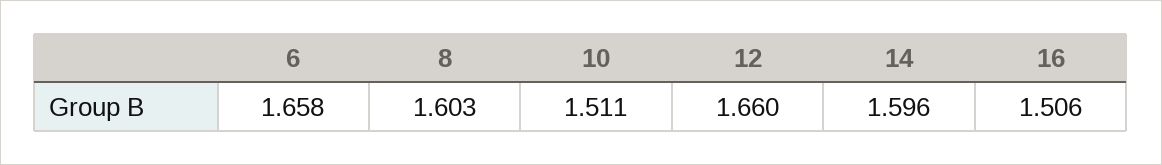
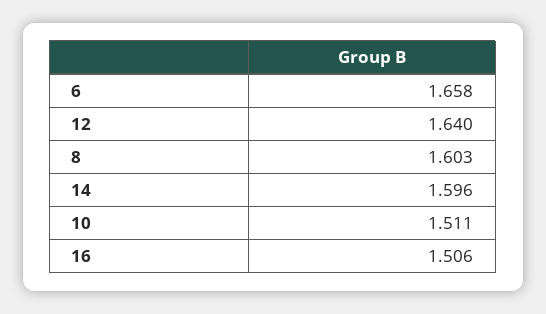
12: 1.66 -> 1.64

